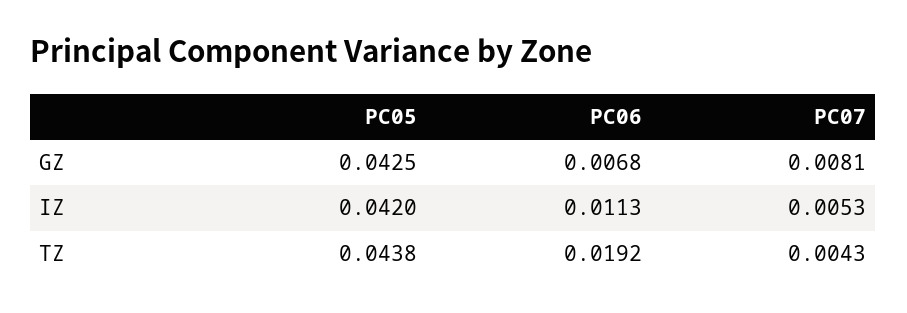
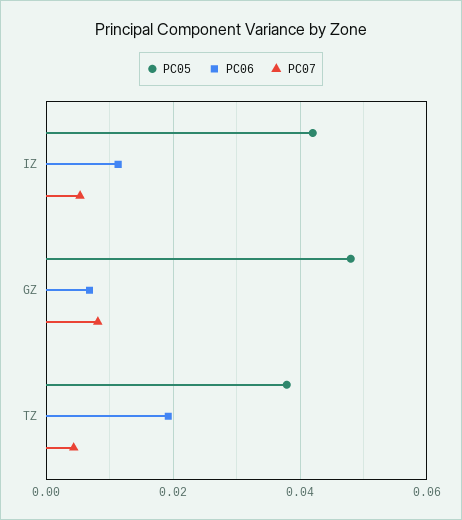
PC05, GZ: 0.0425 -> 0.048
PC05, TZ: 0.0438 -> 0.038

